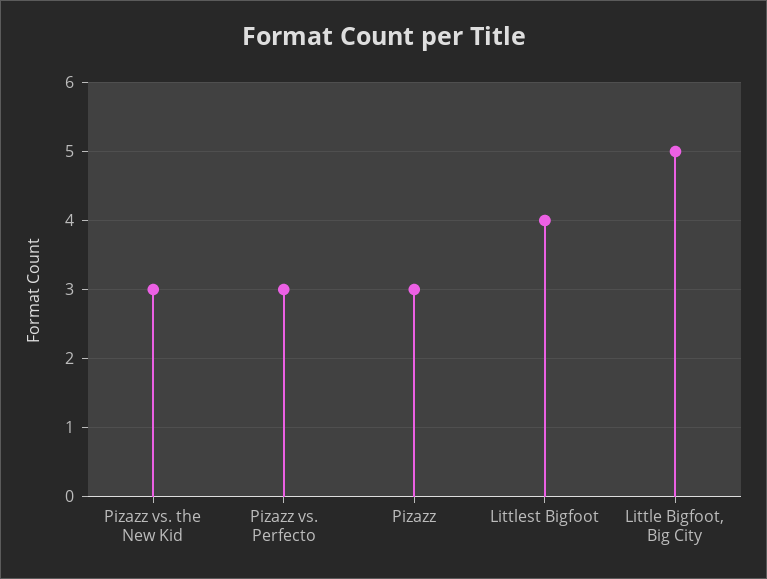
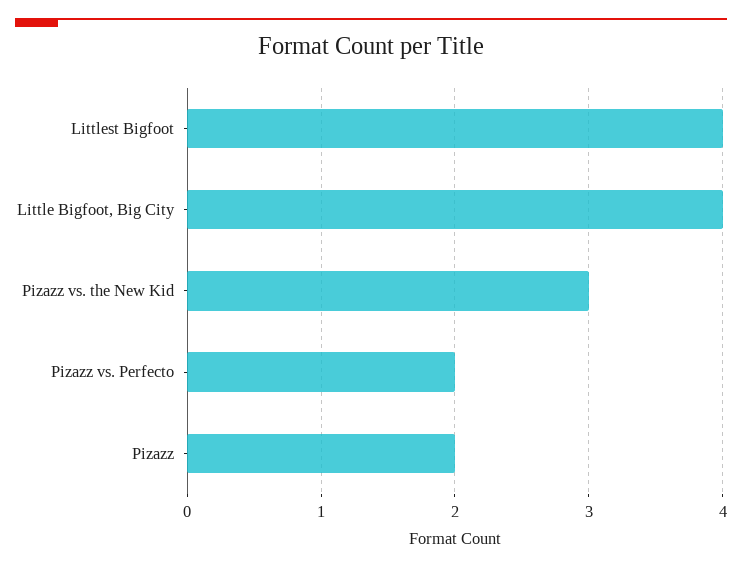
Pizazz vs. Perfecto: 3 -> 2
Pizazz: 3 -> 2
Little Bigfoot, Big City: 5 -> 4

